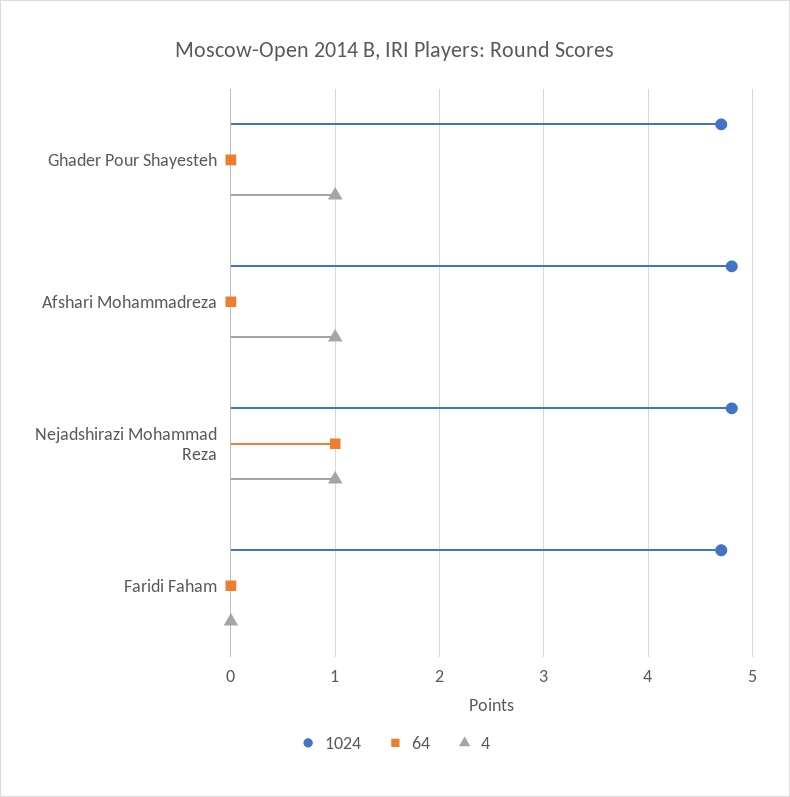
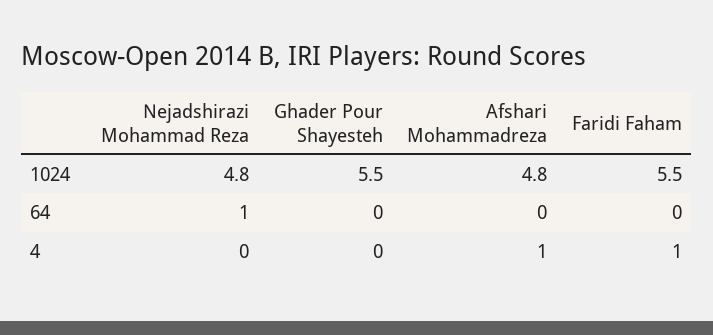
1024, Ghader Pour Shayesteh: 4.7 -> 5.5
4, Ghader Pour Shayesteh: 1 -> 0
4, Nejadshirazi Mohammad Reza: 1 -> 0
1024, Faridi Faham: 4.7 -> 5.5
4, Faridi Faham: 0 -> 1

